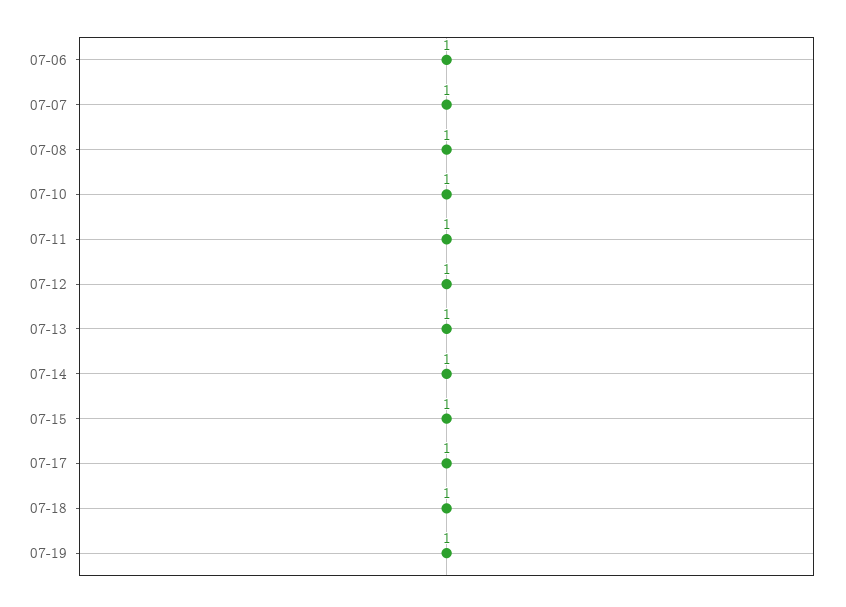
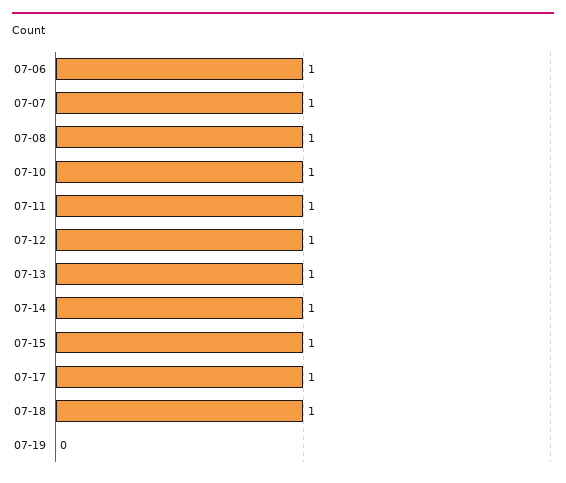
07-19: 1 -> 0

